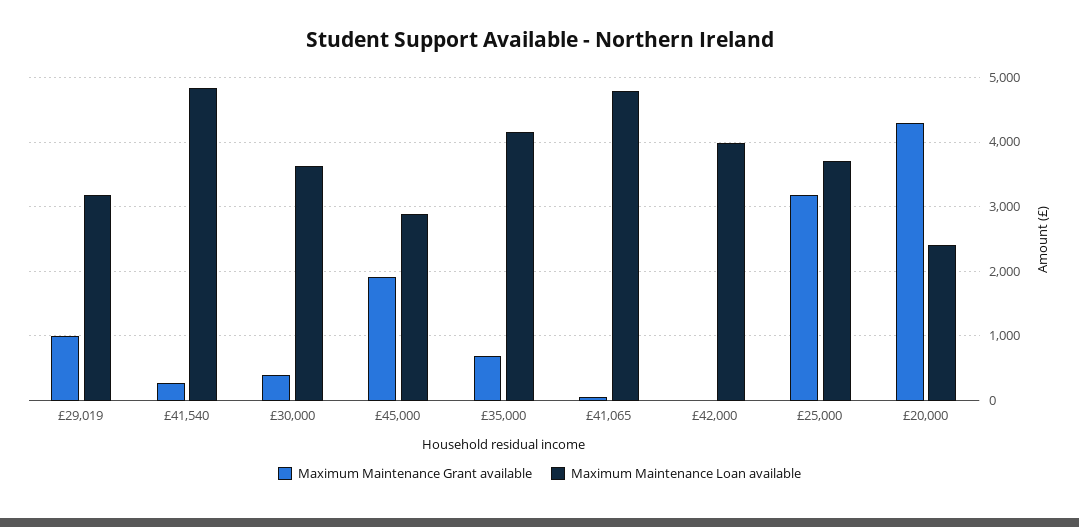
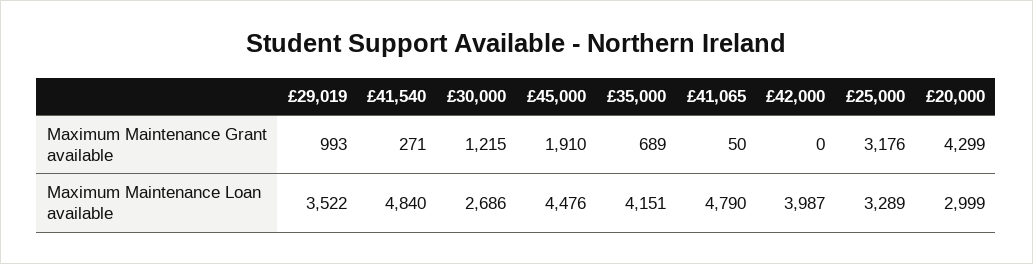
Maximum Maintenance Loan available, £29,019: 3200 -> 3522
Maximum Maintenance Grant available, £30,000: 400 -> 1215
Maximum Maintenance Loan available, £30,000: 3600 -> 2686
Maximum Maintenance Loan available, £45,000: 2900 -> 4476
Maximum Maintenance Loan available, £25,000: 3700 -> 3289
Maximum Maintenance Loan available, £20,000: 2400 -> 2999

